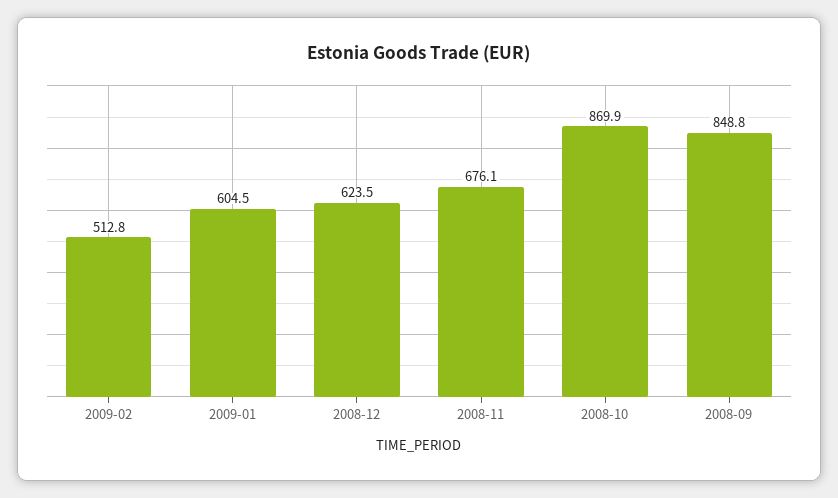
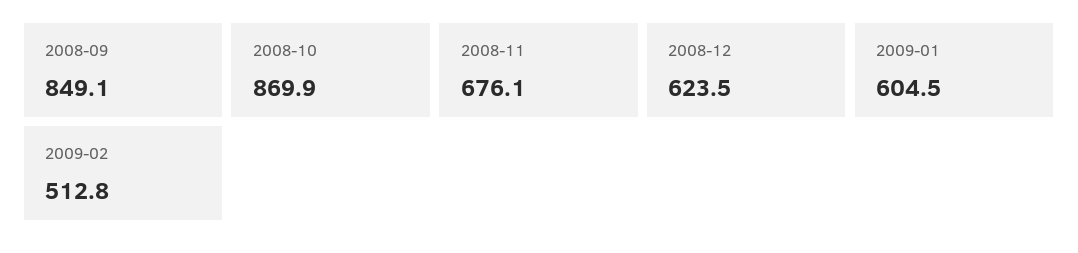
2008-09: 848.8 -> 849.1

